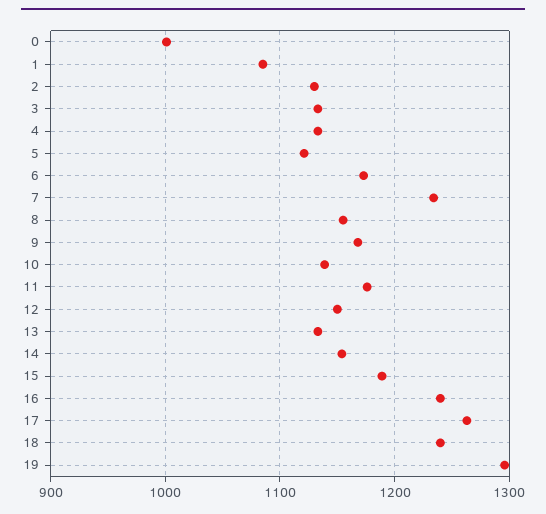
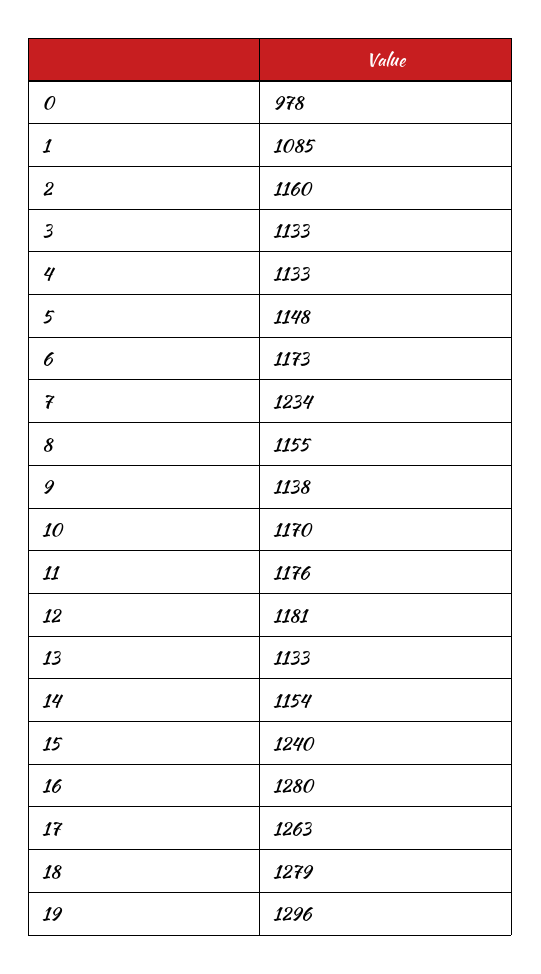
0: 1000 -> 978
2: 1130 -> 1160
5: 1120 -> 1148
9: 1170 -> 1138
10: 1140 -> 1170
12: 1150 -> 1181
15: 1190 -> 1240
16: 1240 -> 1280
18: 1240 -> 1279

